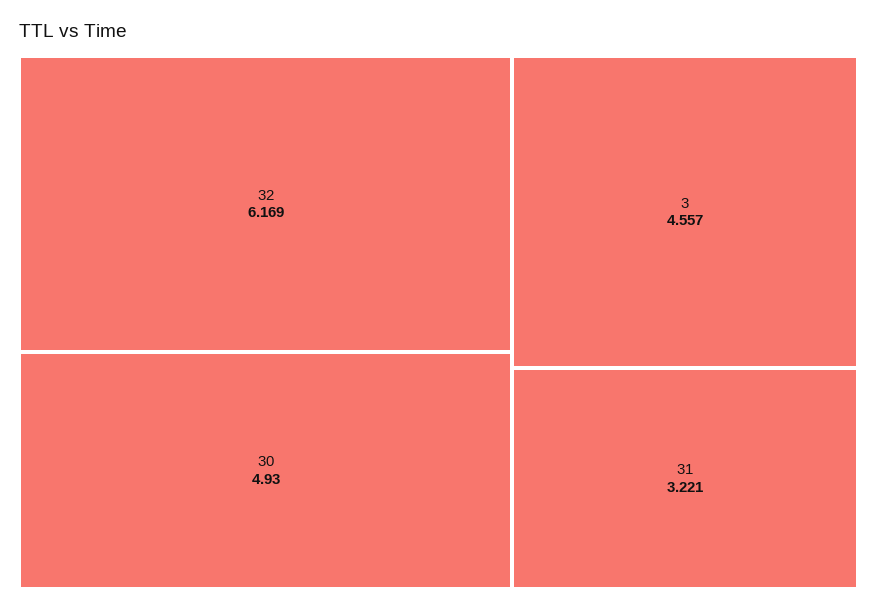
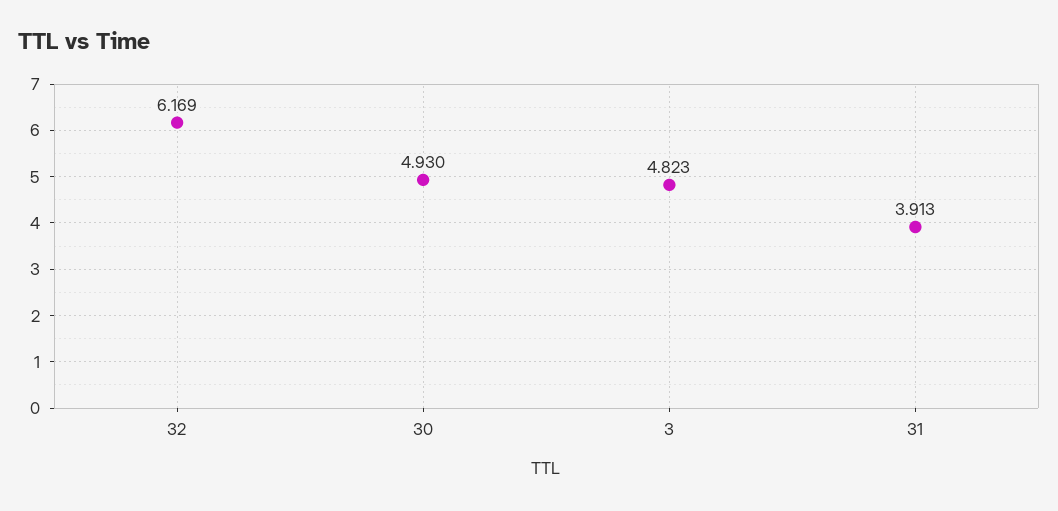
3: 4.557 -> 4.823
31: 3.221 -> 3.913

